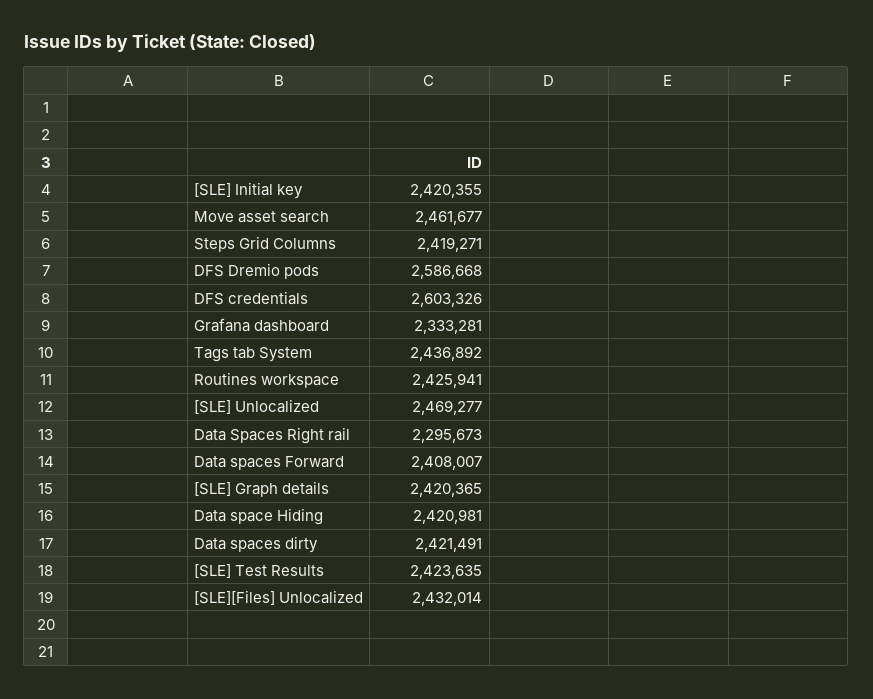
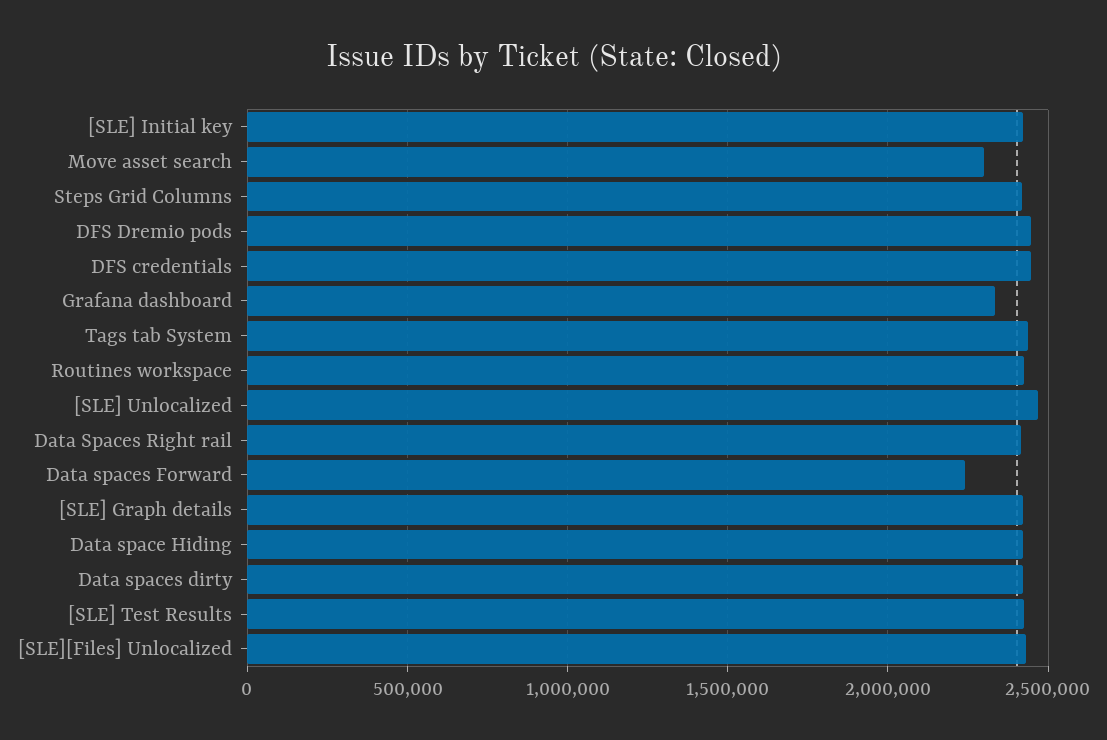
Move asset search: 2461677 -> 2300000
DFS Dremio pods: 2586668 -> 2450000
DFS credentials: 2603326 -> 2450000
Data Spaces Right rail: 2295673 -> 2400000
Data spaces Forward: 2408007 -> 2250000

